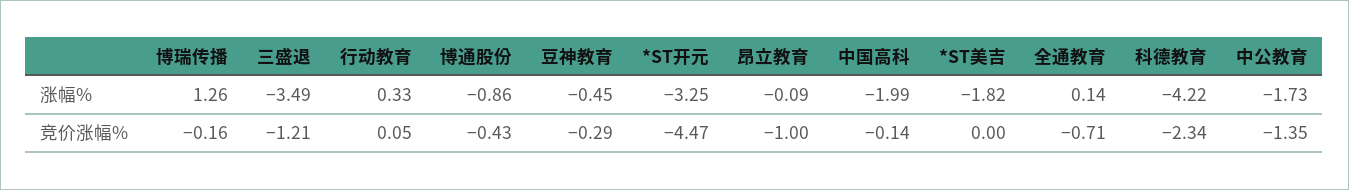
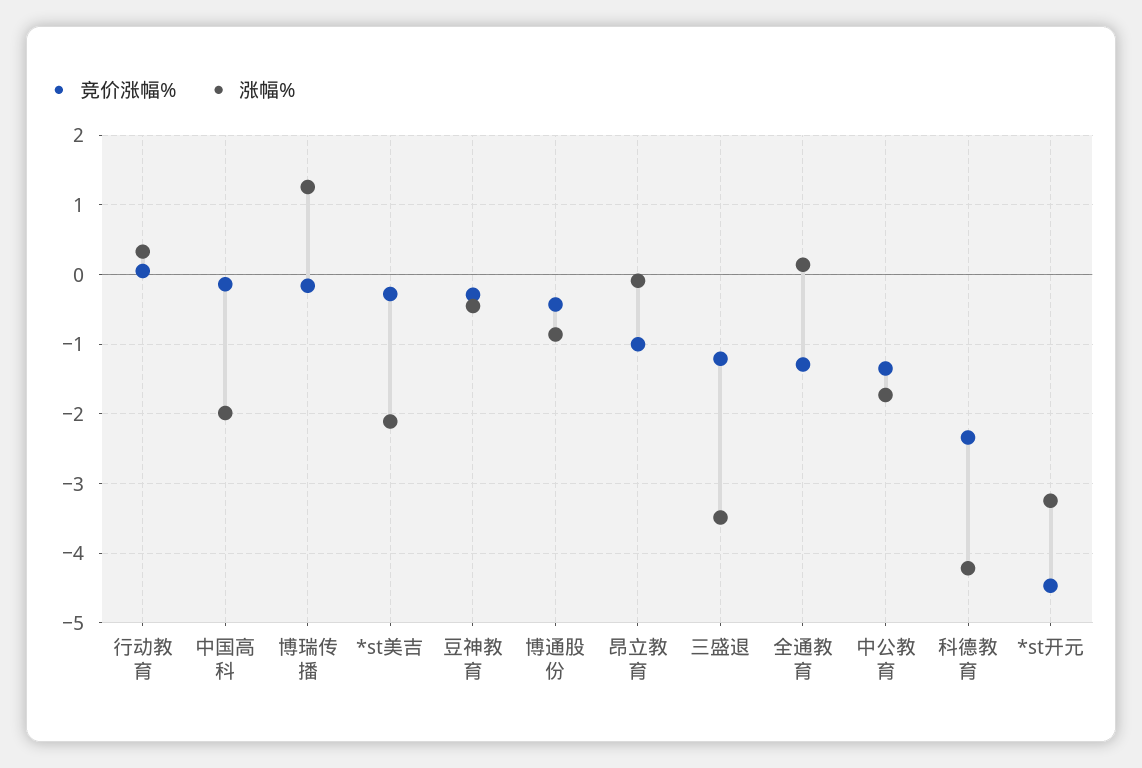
涨幅%, *ST美吉: -1.82 -> -2.1
竞价涨幅%, *ST美吉: 0 -> -0.3
竞价涨幅%, 全通教育: -0.71 -> -1.3

